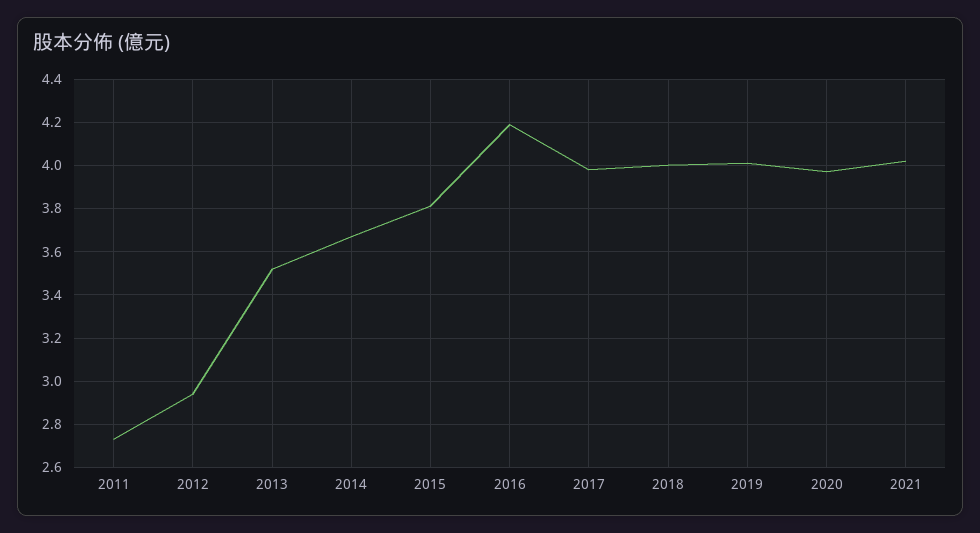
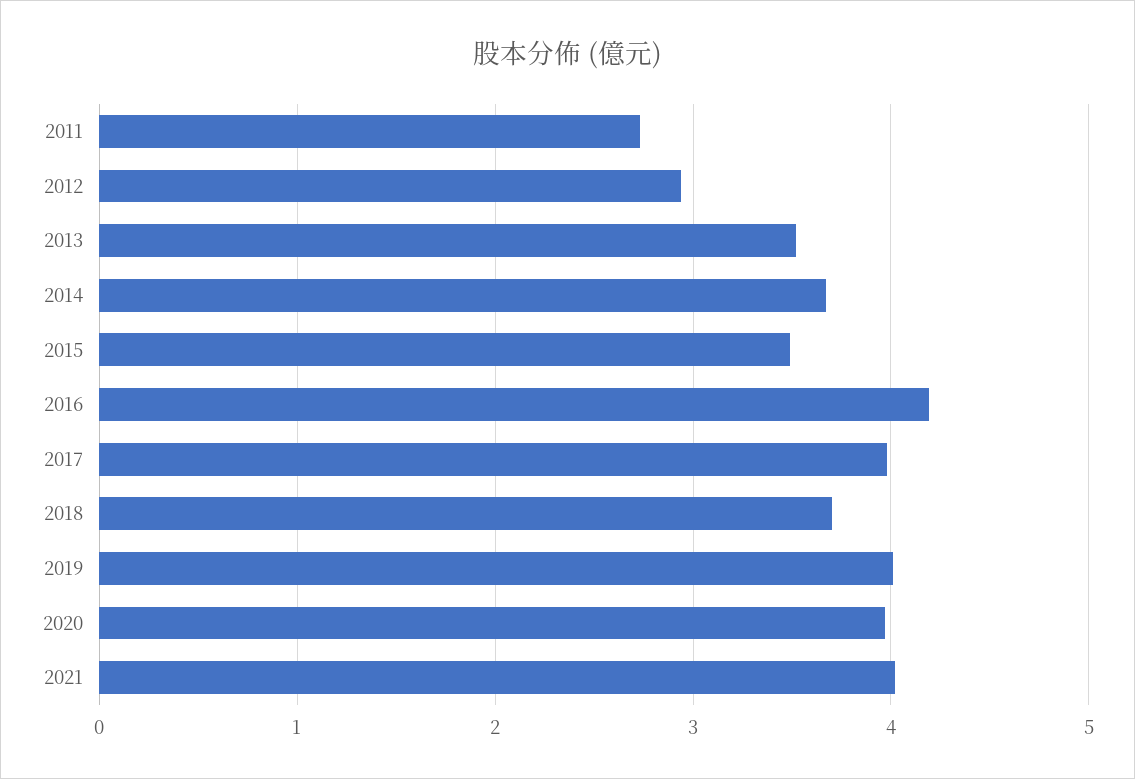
2015: 3.8 -> 3.5
2018: 4 -> 3.7

